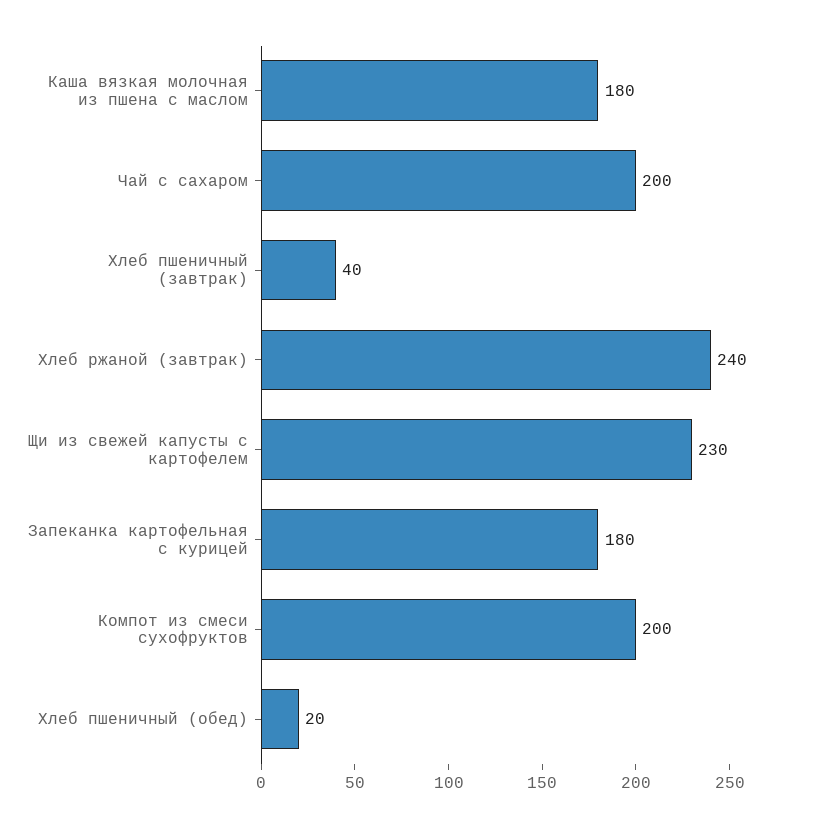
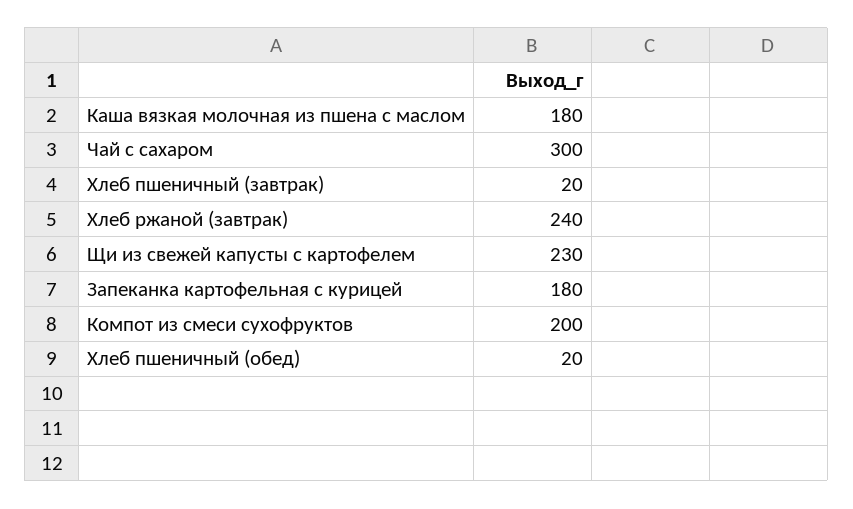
Чай с сахаром: 200 -> 300
Хлеб пшеничный (завтрак): 40 -> 20

